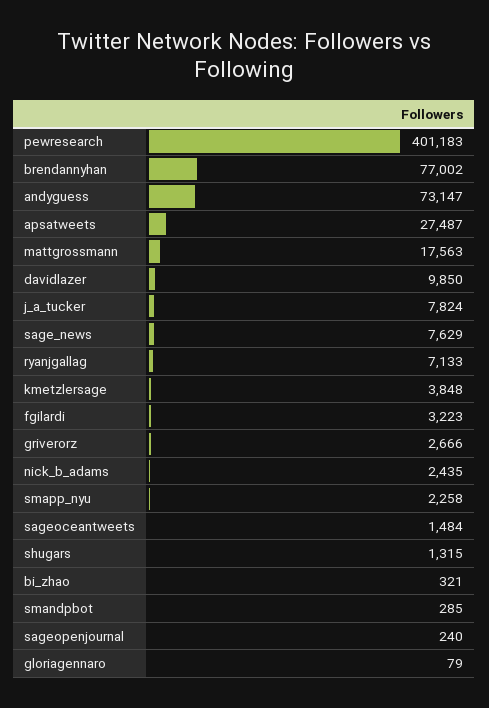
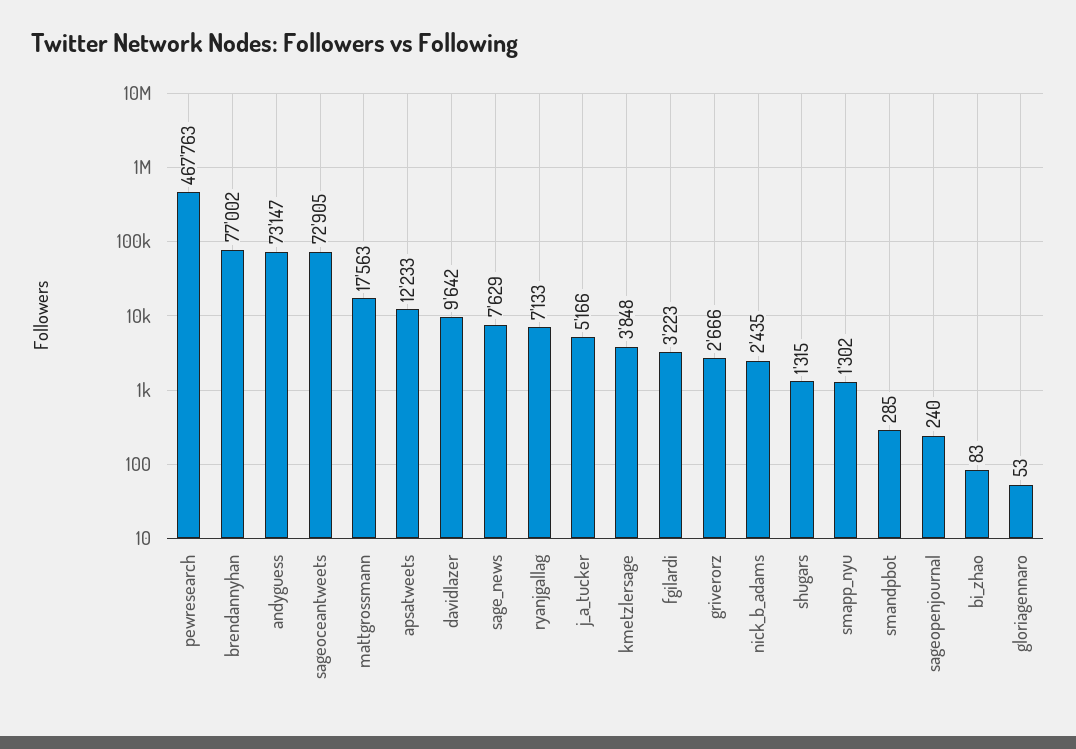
pewresearch: 401183 -> 467763
apsatweets: 27487 -> 12233
davidlazer: 9850 -> 9642
j_a_tucker: 7824 -> 5166
smapp_nyu: 2258 -> 1302
sageoceantweets: 1484 -> 72905
bi_zhao: 321 -> 83
gloriagennaro: 79 -> 53

